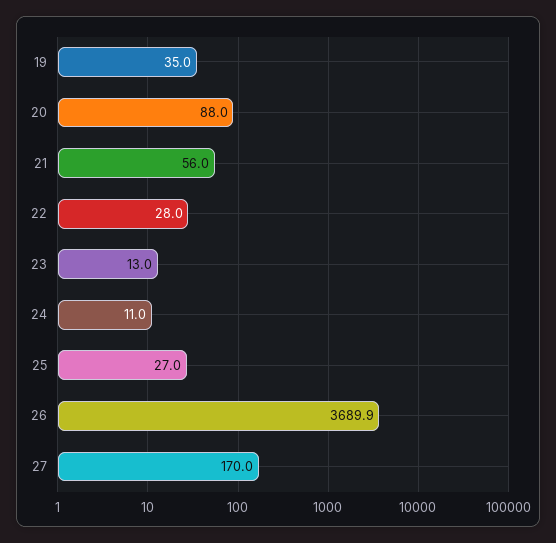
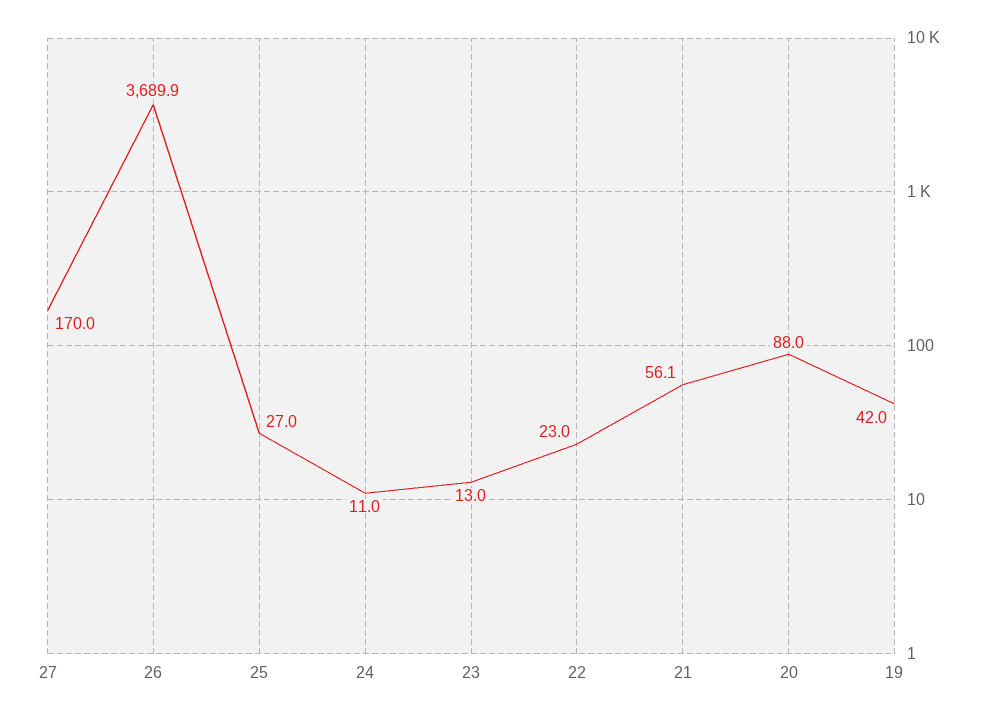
19: 35 -> 42
21: 56 -> 56.1
22: 28 -> 23

